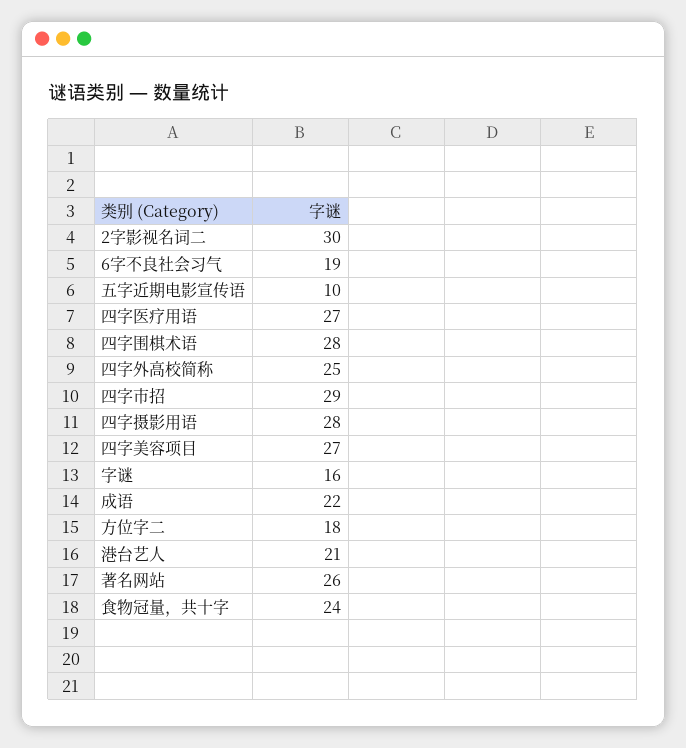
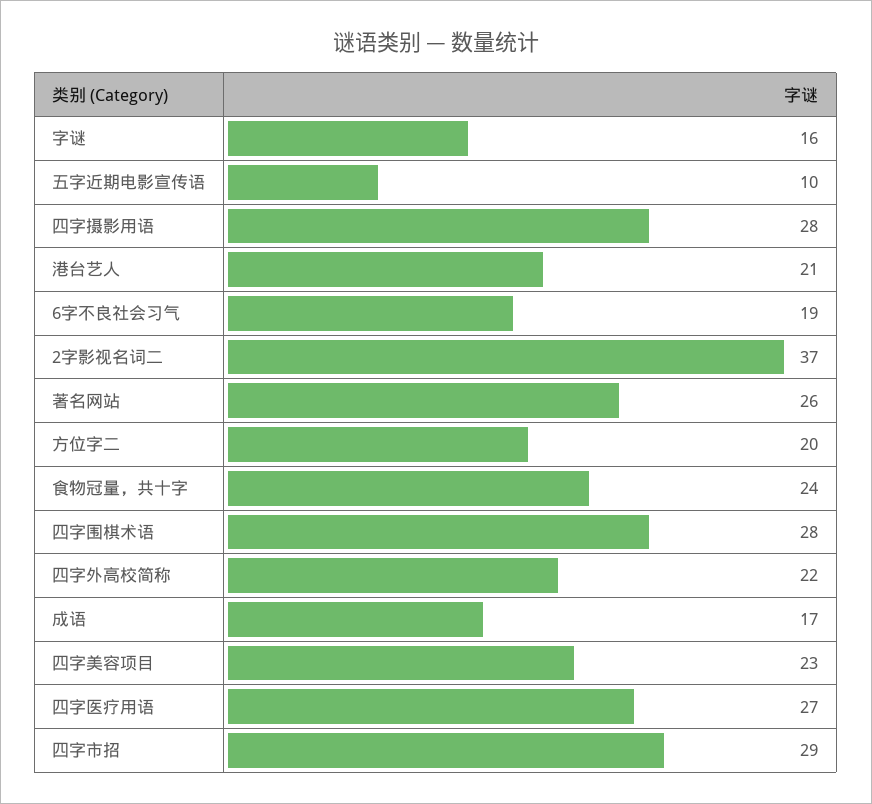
2字影视名词二: 30 -> 37
四字外高校简称: 25 -> 22
四字美容项目: 27 -> 23
成语: 22 -> 17
方位字二: 18 -> 20

